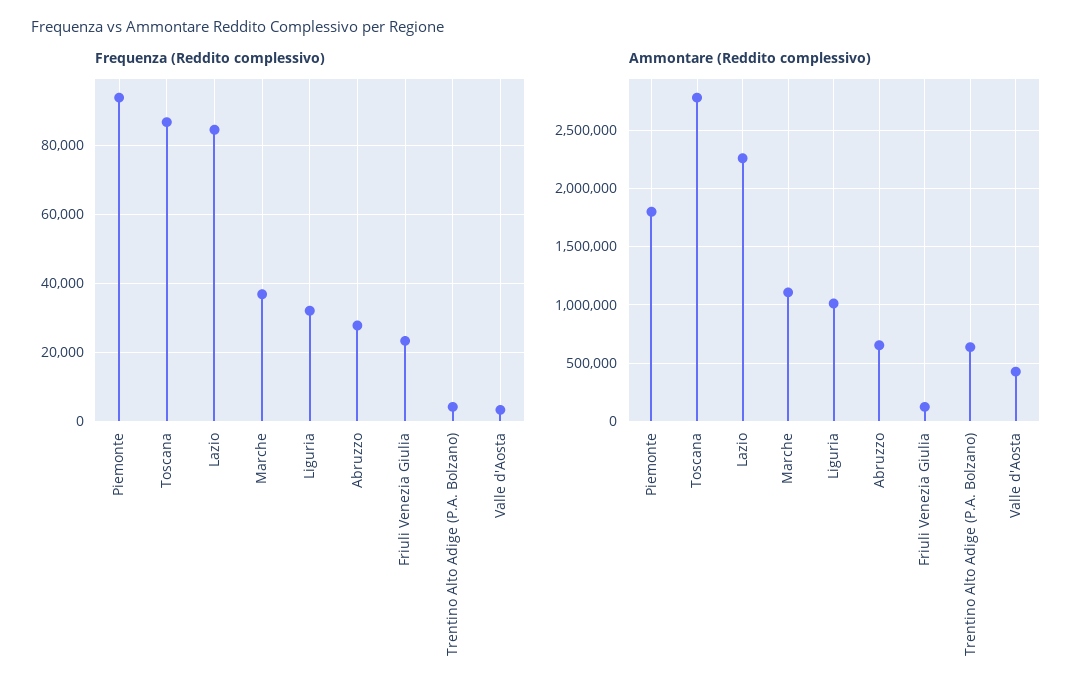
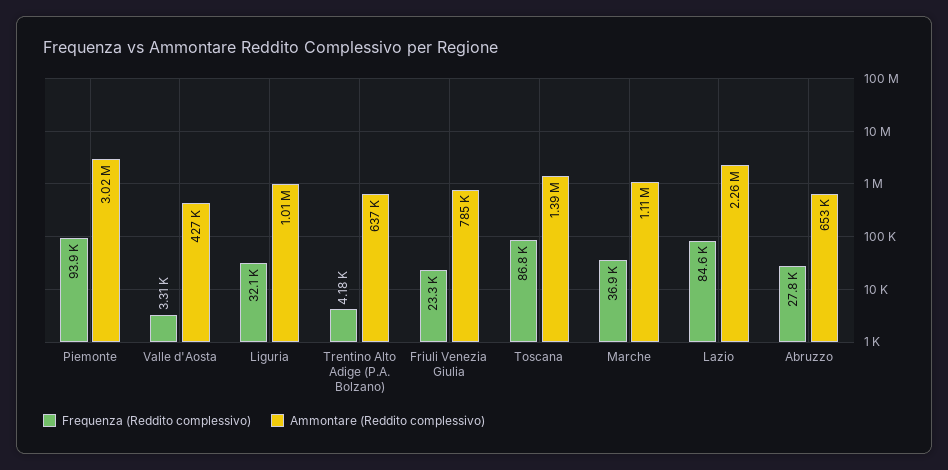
Ammontare (Reddito complessivo), Piemonte: 1800000 -> 3020000
Ammontare (Reddito complessivo), Toscana: 2800000 -> 1390000
Ammontare (Reddito complessivo), Friuli Venezia Giulia: 100000 -> 785000

